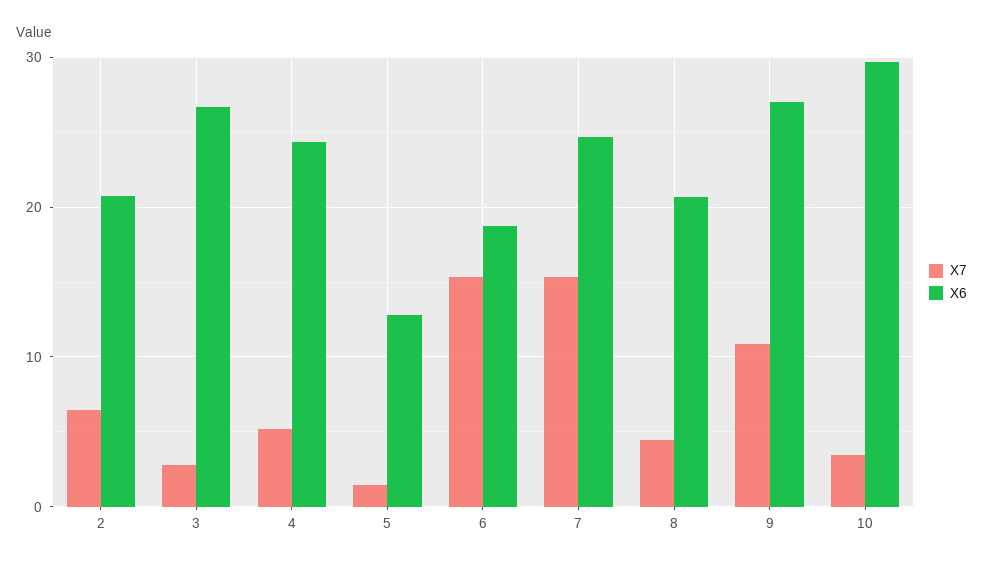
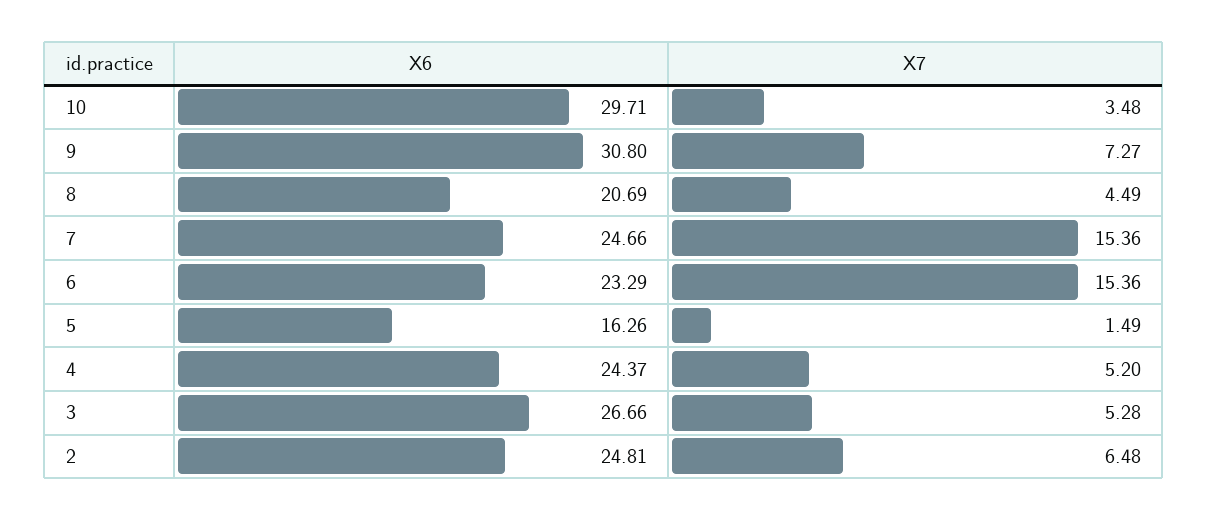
X6, 2: 21 -> 24.81
X7, 3: 3 -> 5.28
X6, 5: 13 -> 16.26
X6, 6: 19 -> 23.29
X7, 9: 11 -> 7.27
X6, 9: 27 -> 30.8

